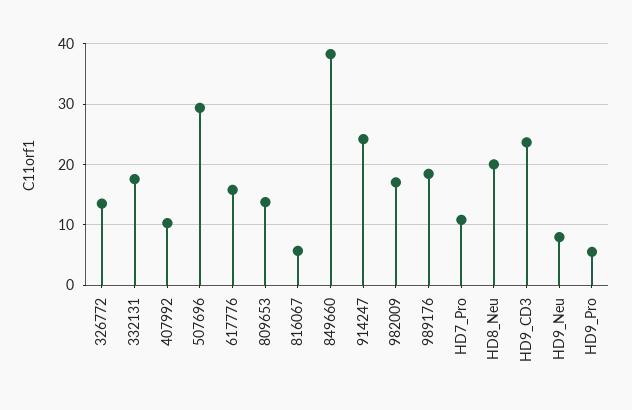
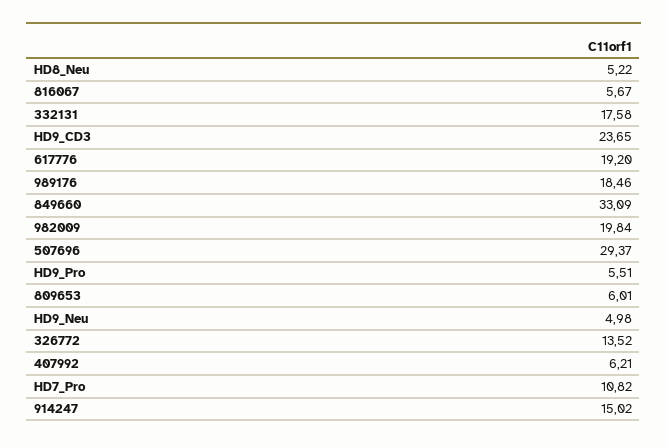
407992: 10 -> 6.21
617776: 16 -> 19.2
809653: 14 -> 6.01
849660: 38 -> 33.09
914247: 24 -> 15.02
982009: 17 -> 19.84
HD8_Neu: 20 -> 5.22
HD9_Neu: 8 -> 4.98

